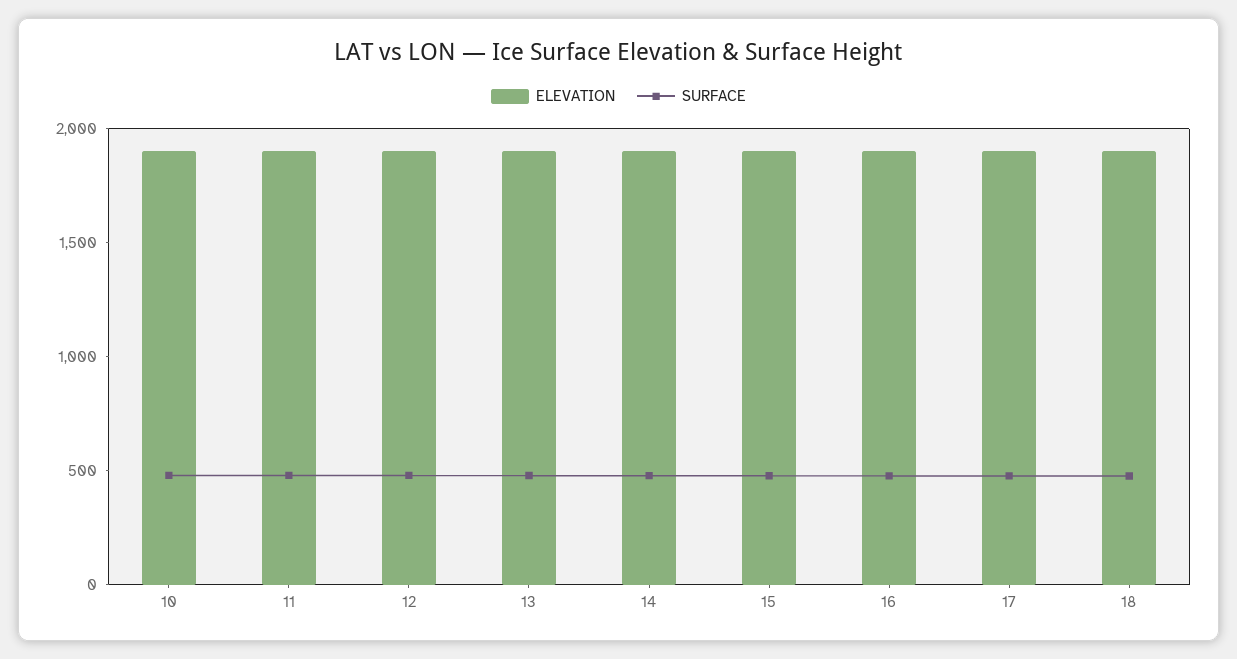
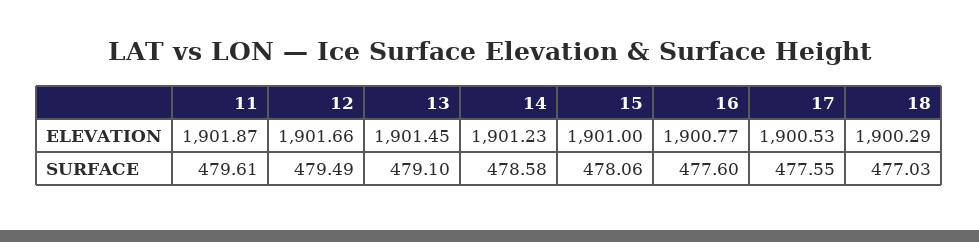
ELEVATION, 10: 1900 -> none
SURFACE, 10: 500 -> none

